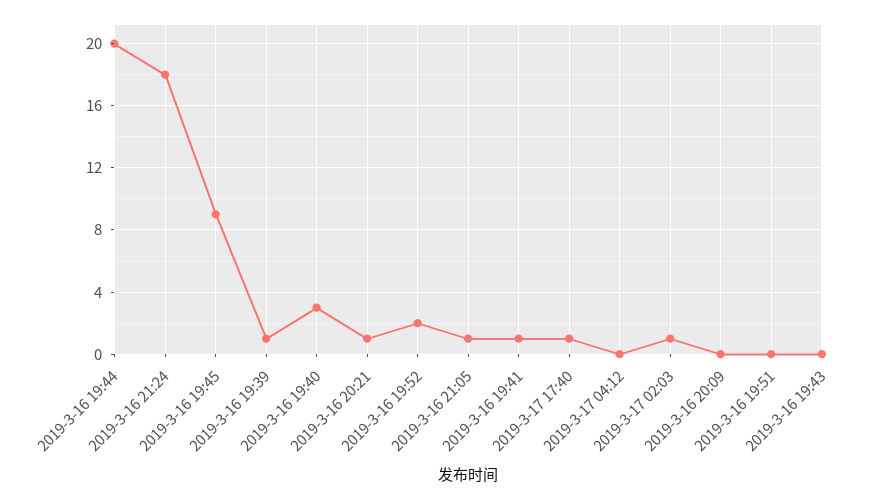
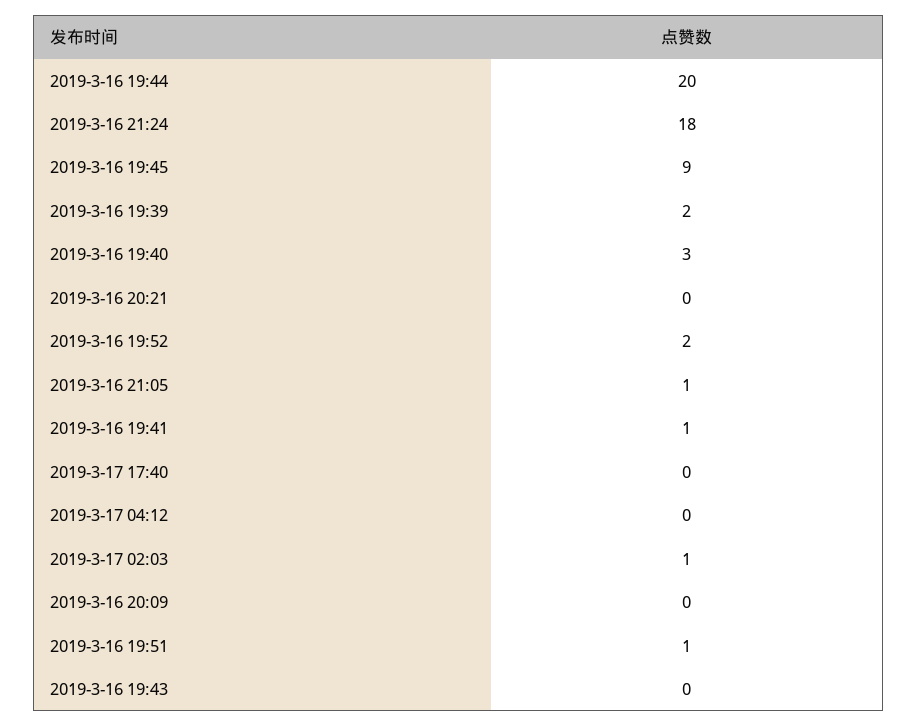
2019-3-16 19:39: 1 -> 2
2019-3-16 20:21: 1 -> 0
2019-3-17 17:40: 1 -> 0
2019-3-16 19:51: 0 -> 1

